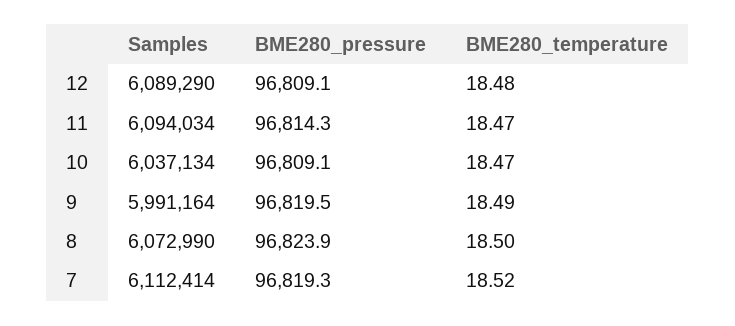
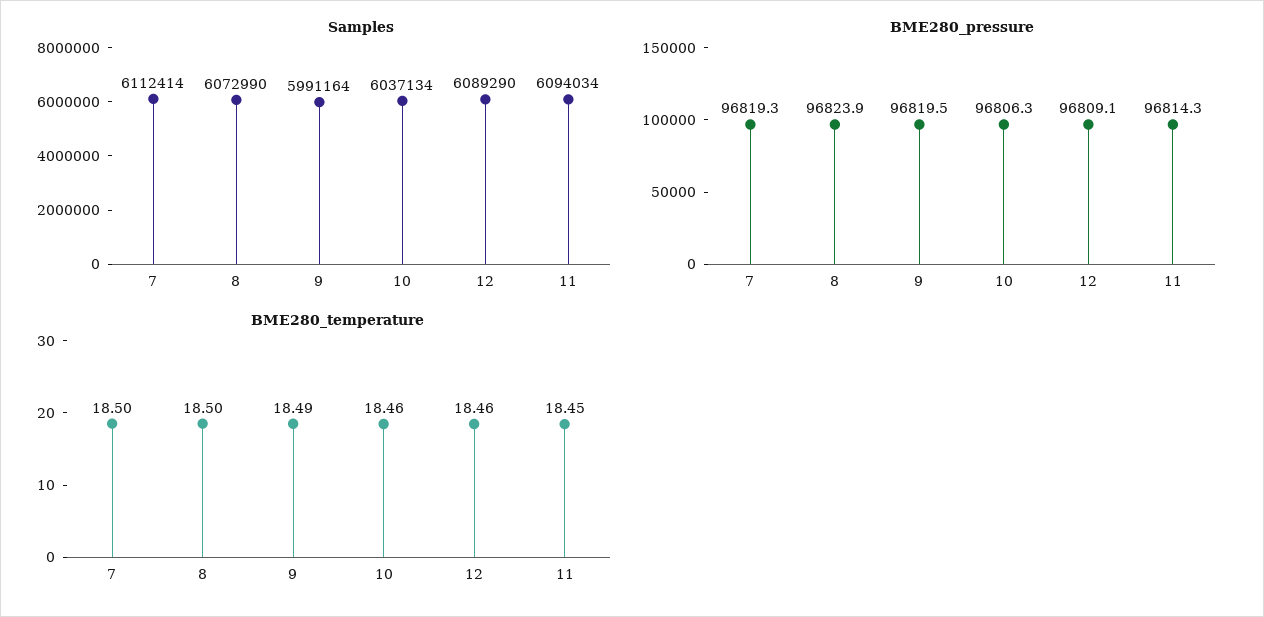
BME280_temperature, 12: 18.48 -> 18.46
BME280_temperature, 11: 18.47 -> 18.45
BME280_pressure, 10: 96809.1 -> 96806.3
BME280_temperature, 10: 18.47 -> 18.46
BME280_temperature, 7: 18.52 -> 18.5

